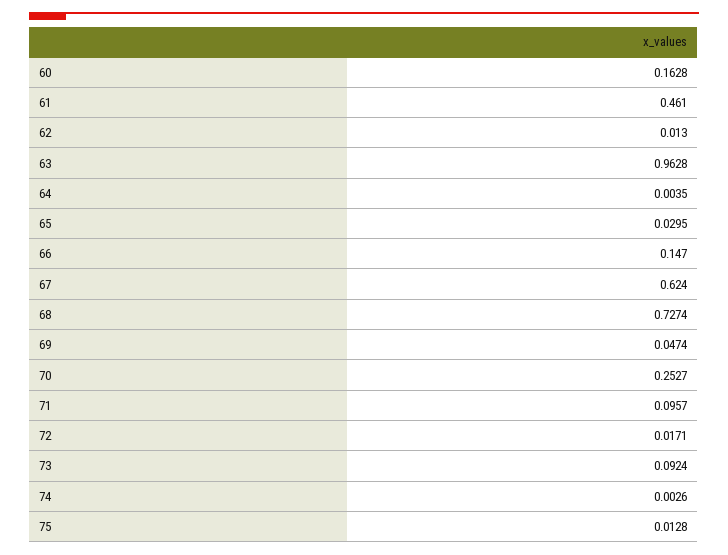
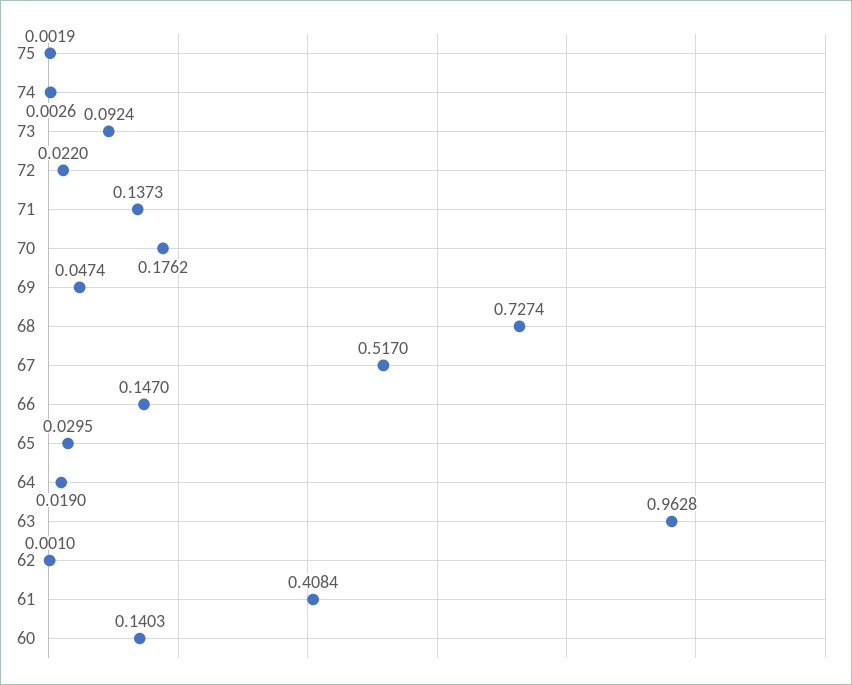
60: 0.1628 -> 0.1403
61: 0.461 -> 0.4084
62: 0.013 -> 0.001
64: 0.0035 -> 0.019
67: 0.624 -> 0.517
70: 0.2527 -> 0.1762
71: 0.0957 -> 0.1373
72: 0.0171 -> 0.022
75: 0.0128 -> 0.0019

